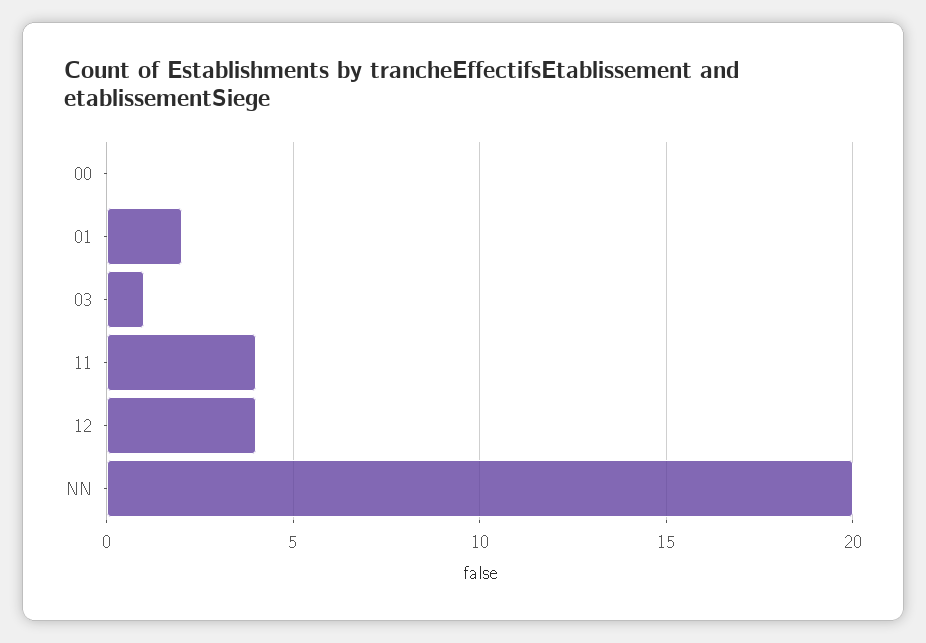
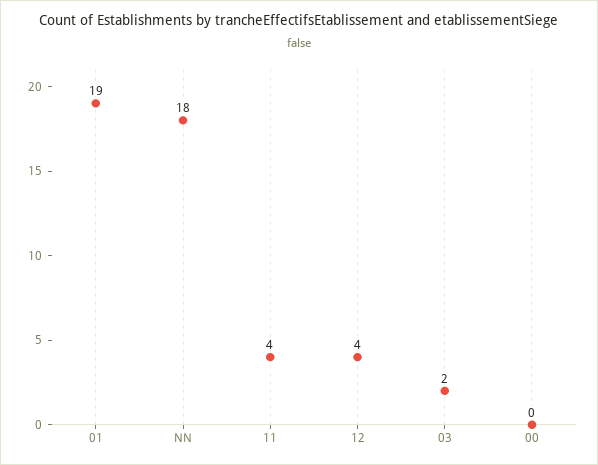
01: 2 -> 19
03: 1 -> 2
NN: 20 -> 18

